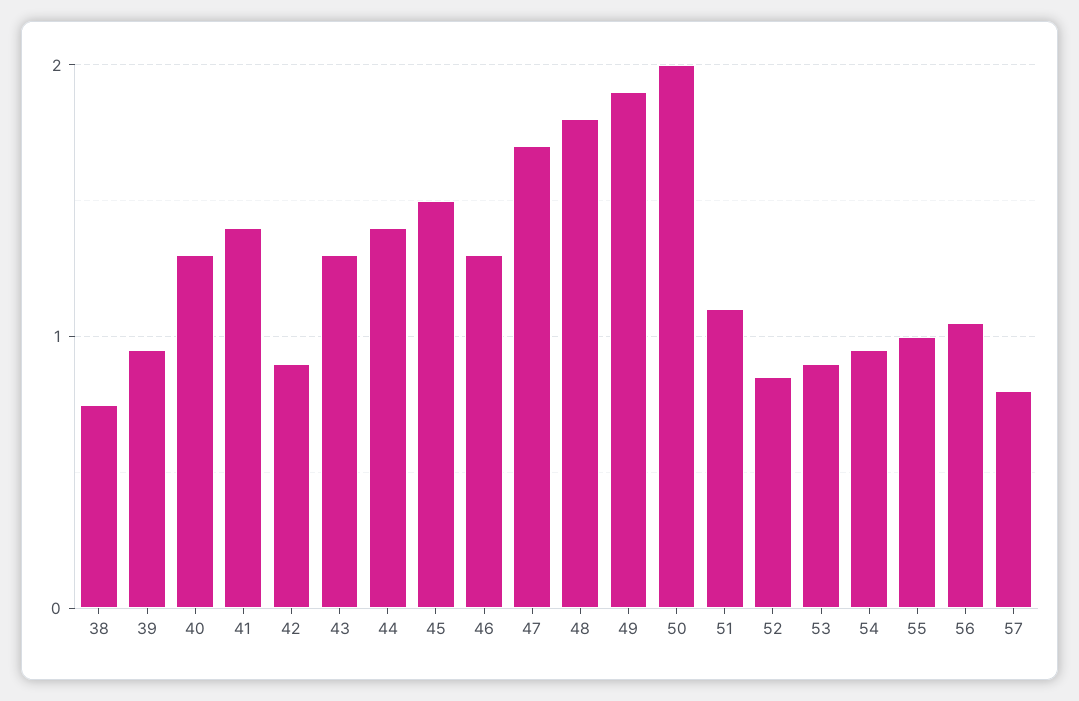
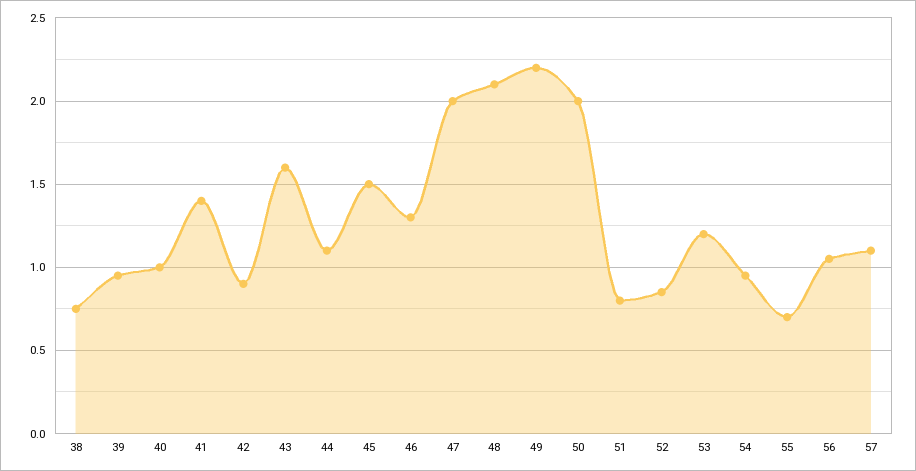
40: 1.3 -> 1
43: 1.3 -> 1.6
44: 1.4 -> 1.1
47: 1.7 -> 2
48: 1.8 -> 2.1
49: 1.9 -> 2.2
51: 1.1 -> 0.8
53: 0.9 -> 1.2
55: 1 -> 0.7
57: 0.8 -> 1.1

